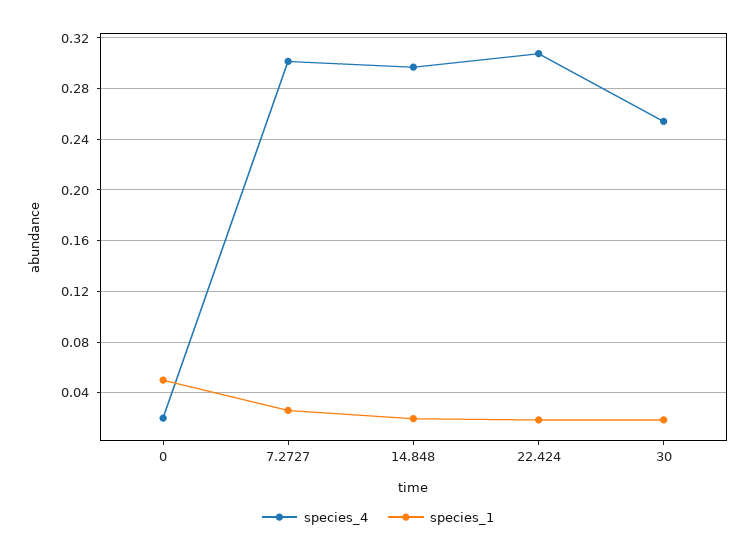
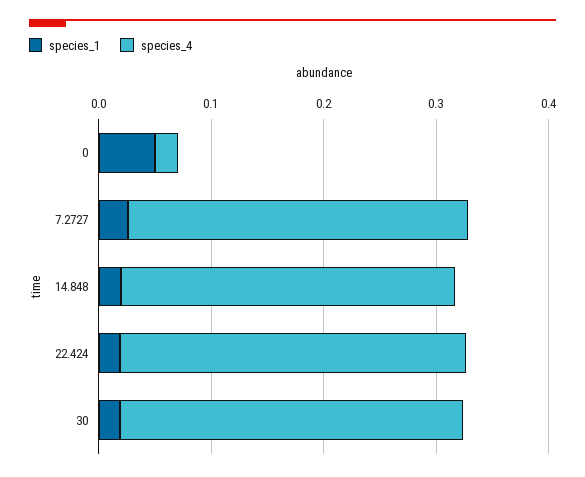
species_4, 30: 0.255 -> 0.3

